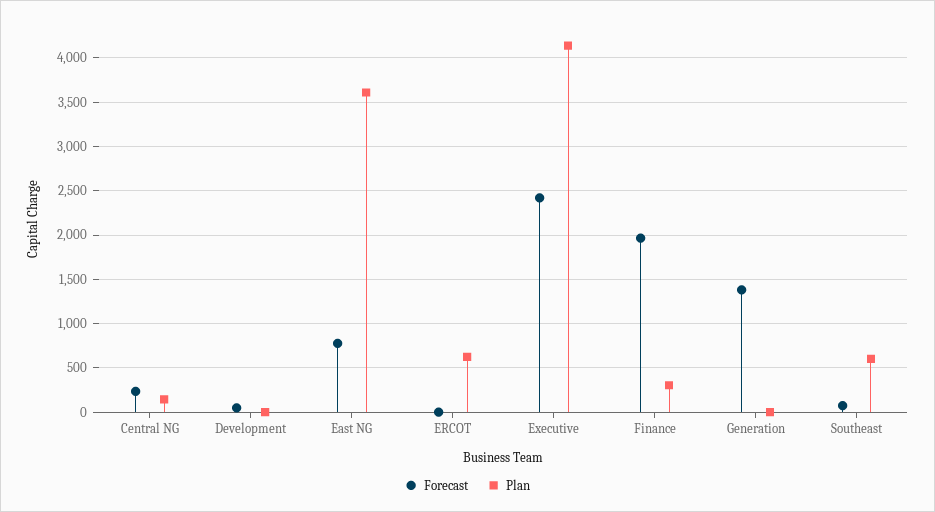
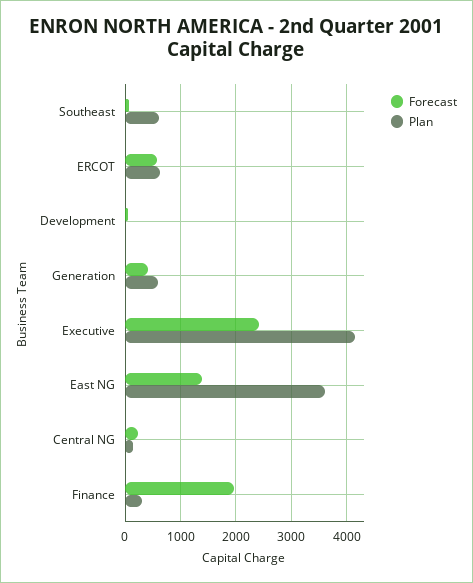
Forecast, East NG: 800 -> 1400
Forecast, ERCOT: 0 -> 600
Forecast, Generation: 1400 -> 400
Plan, Generation: 0 -> 600

